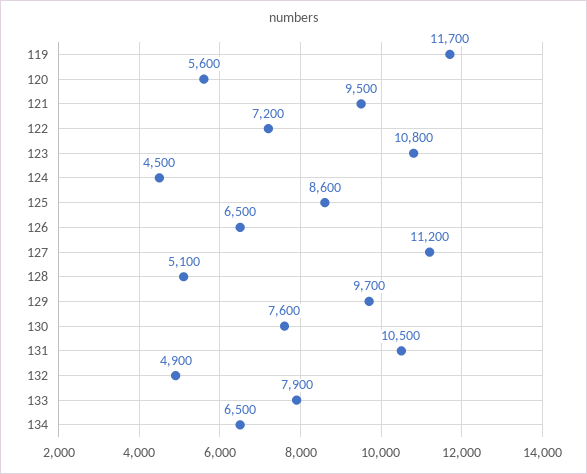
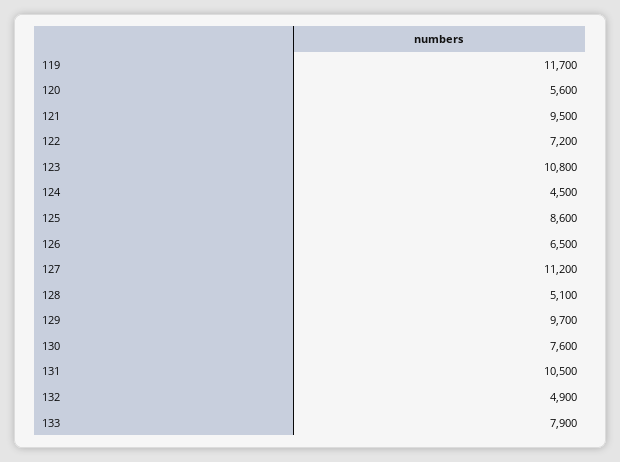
134: 6500 -> none

